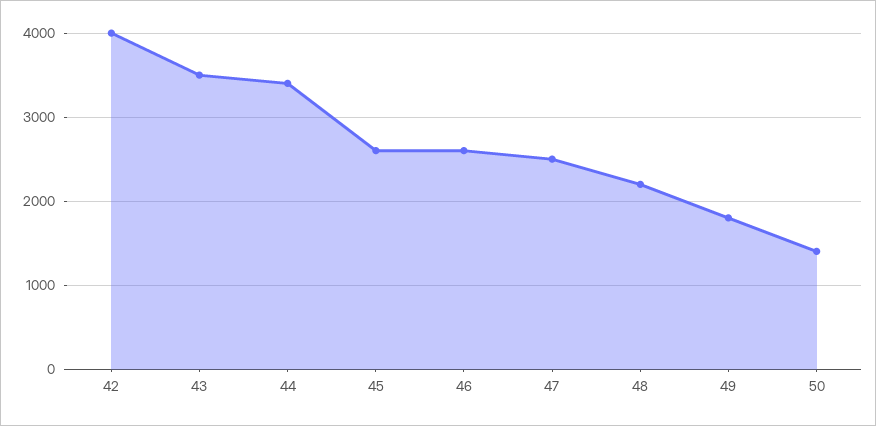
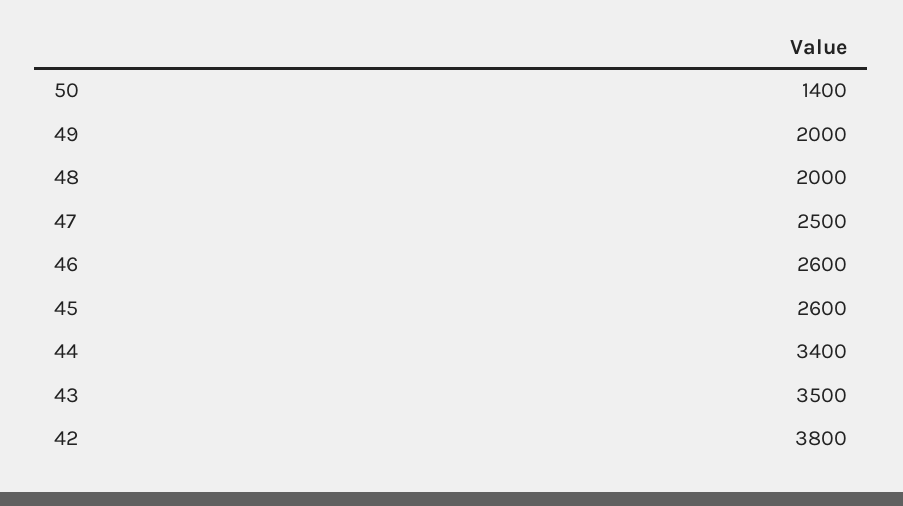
42: 4000 -> 3800
48: 2200 -> 2000
49: 1800 -> 2000

